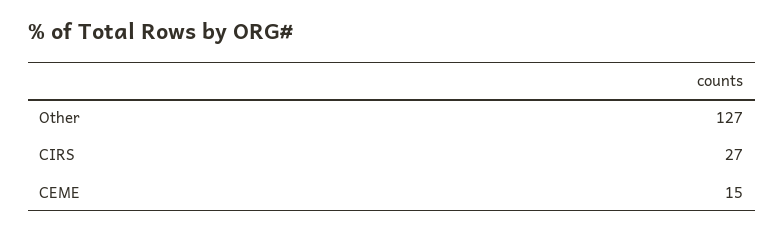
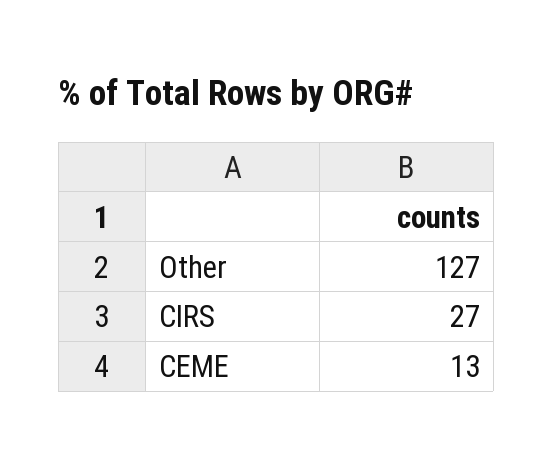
CEME: 15 -> 13

